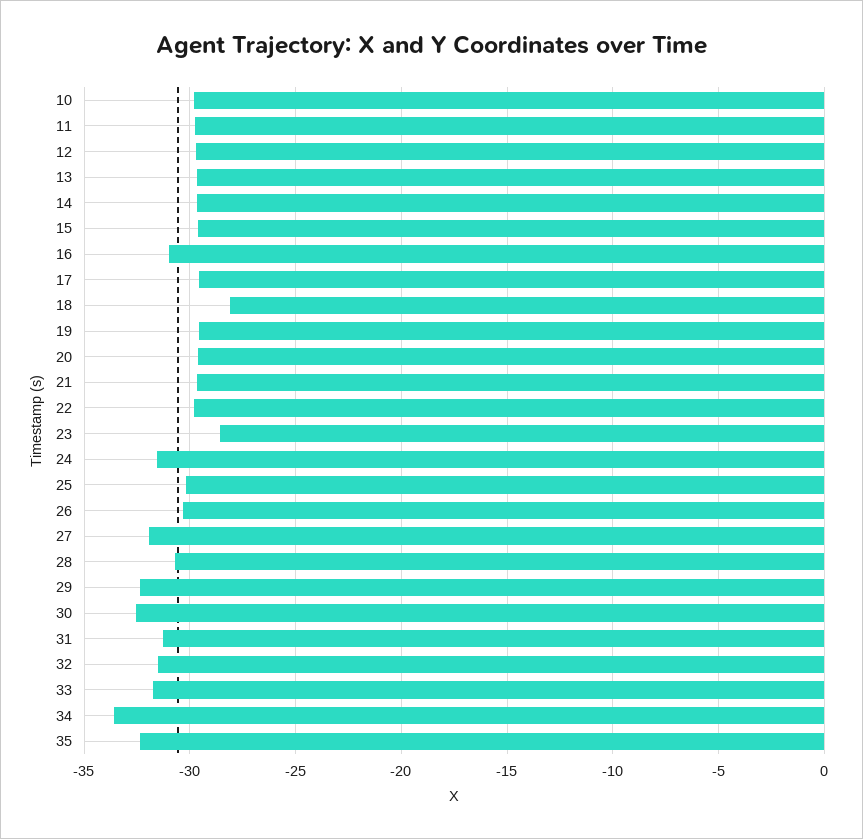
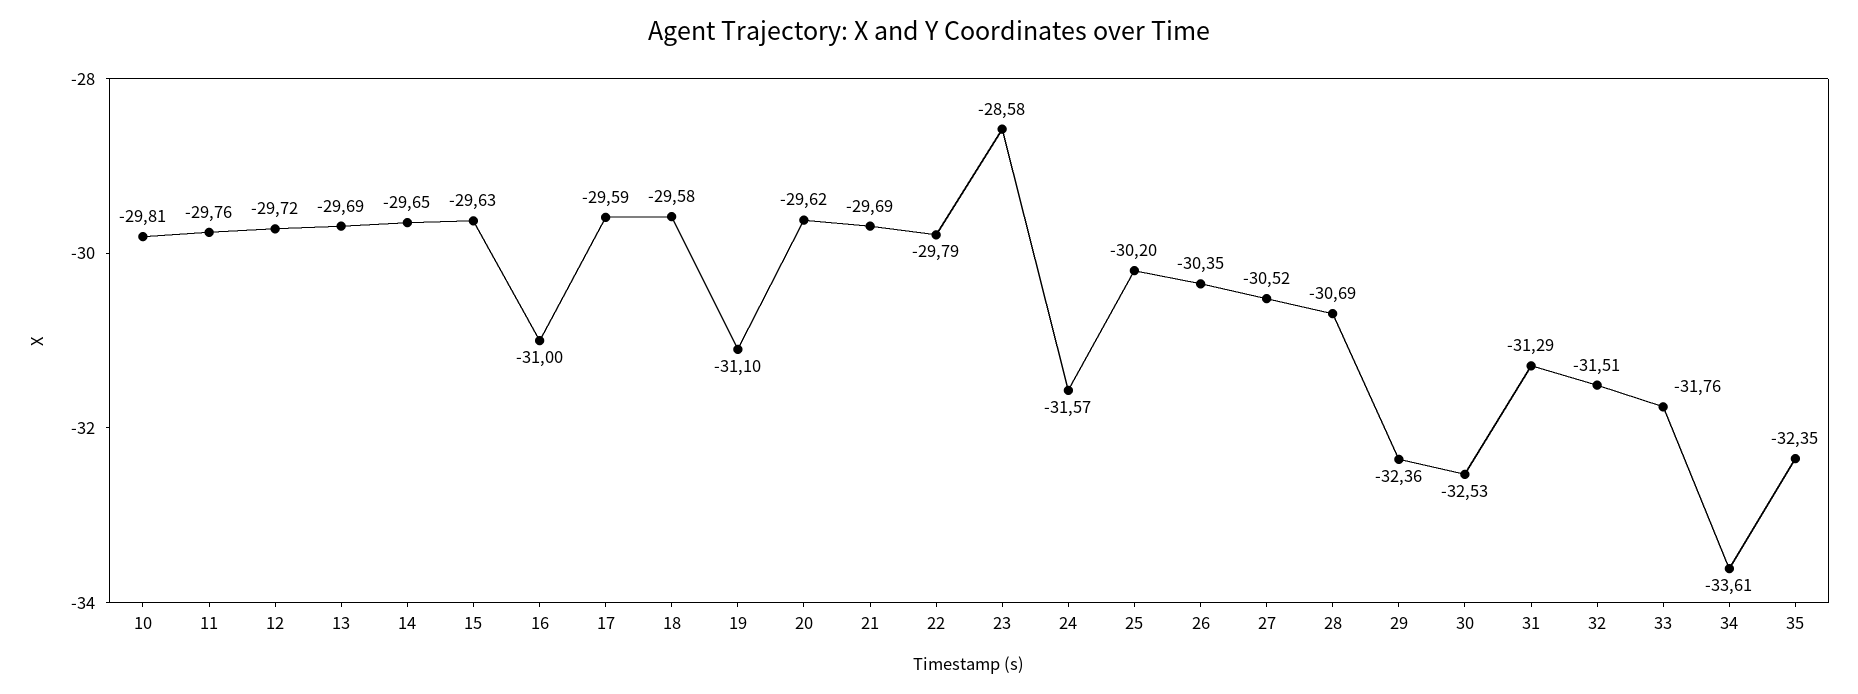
18: -28 -> -29.58
19: -29.5 -> -31.1
27: -32 -> -30.52

